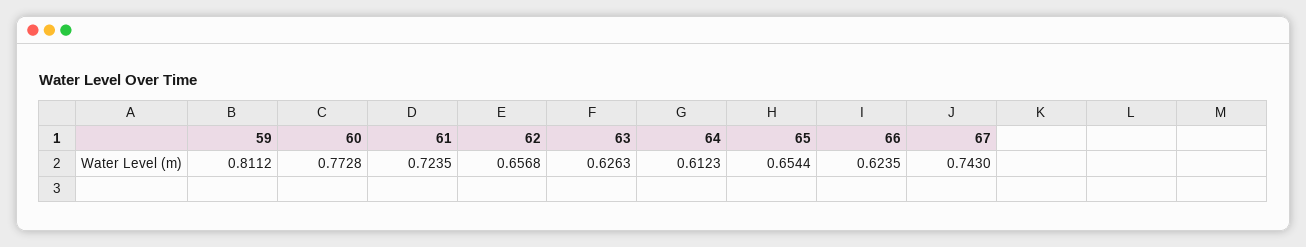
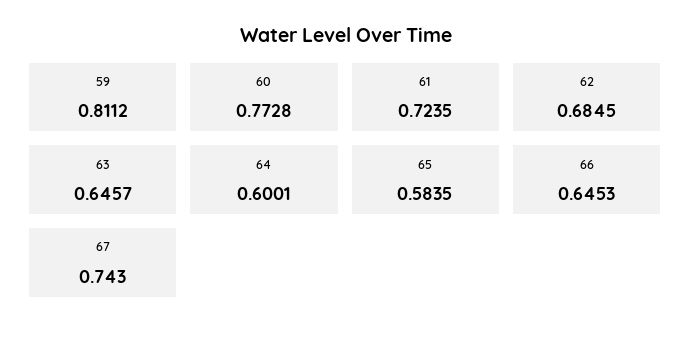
62: 0.6568 -> 0.6845
63: 0.6263 -> 0.6457
64: 0.6123 -> 0.6001
65: 0.6544 -> 0.5835
66: 0.6235 -> 0.6453

